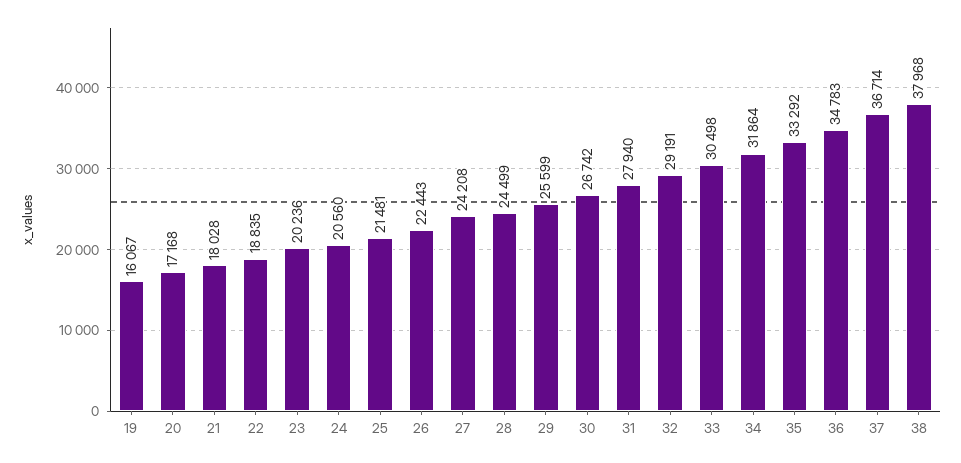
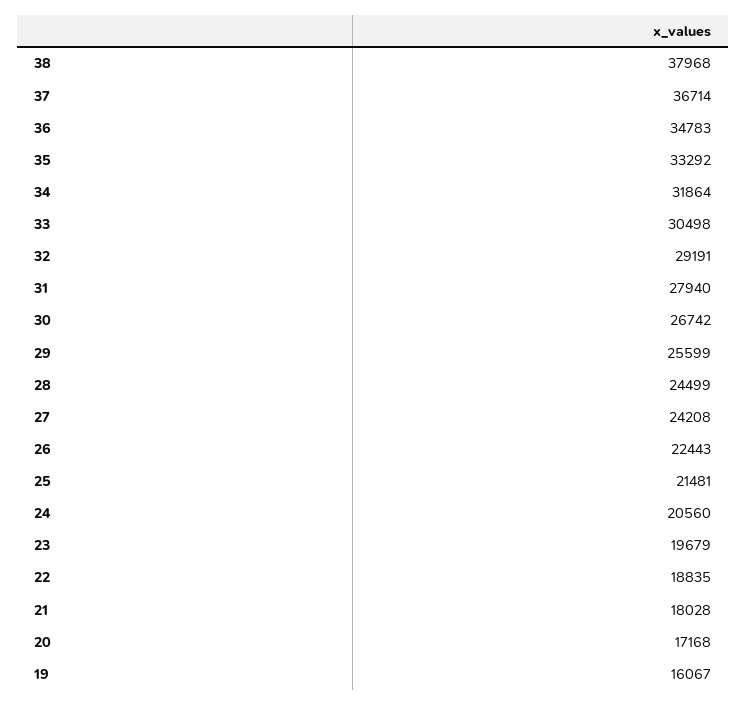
23: 20236 -> 19679

